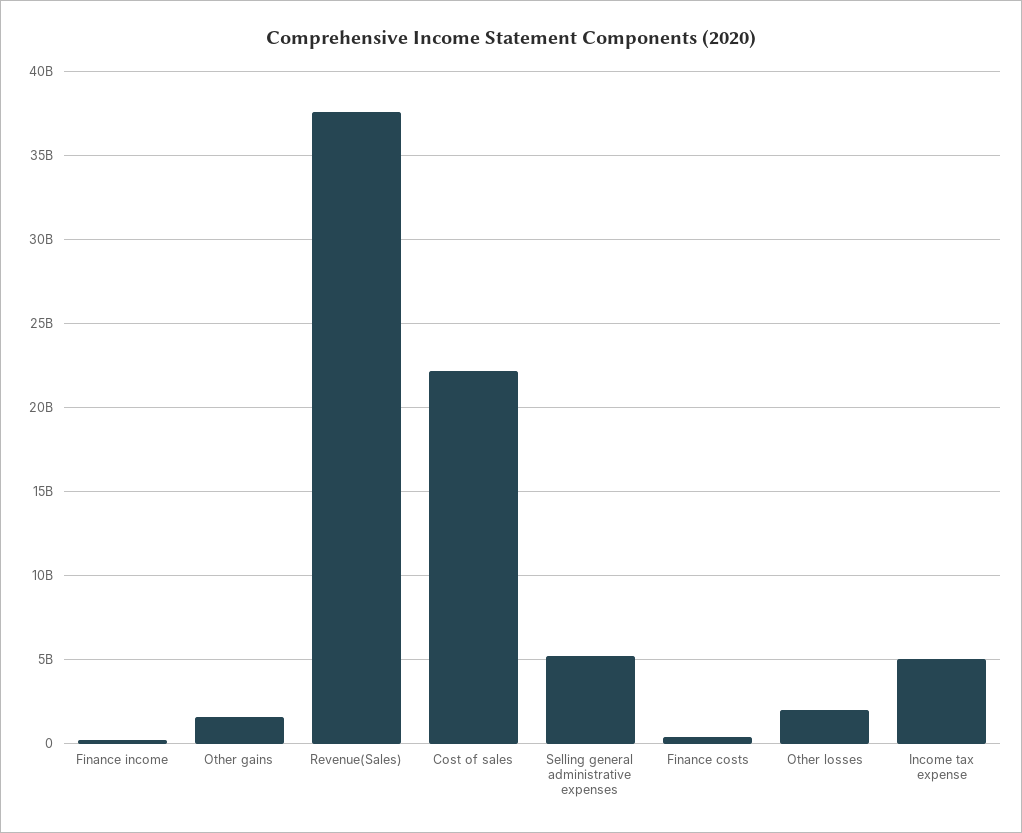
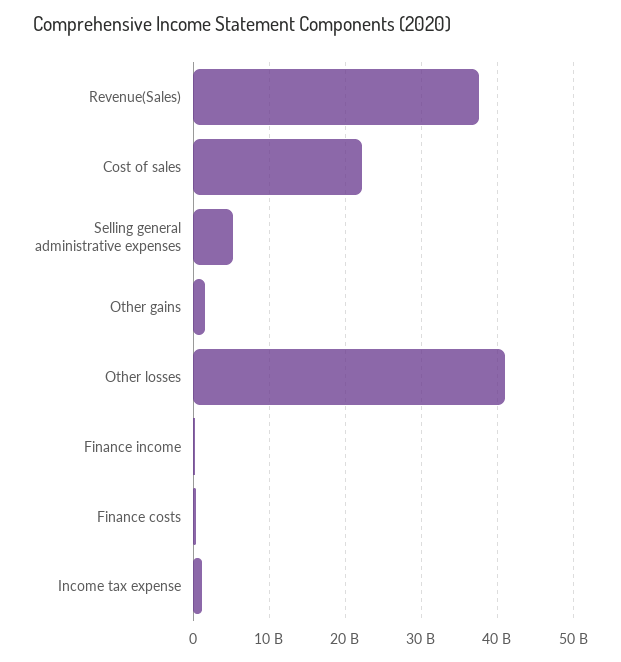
Other losses: 2000000000 -> 41000000000
Income tax expense: 5000000000 -> 1000000000

